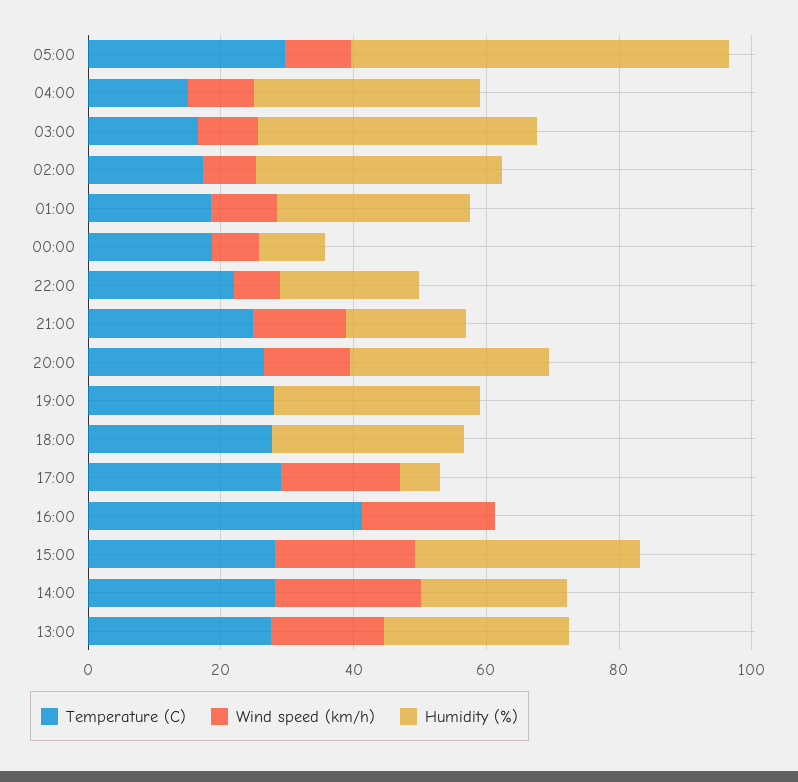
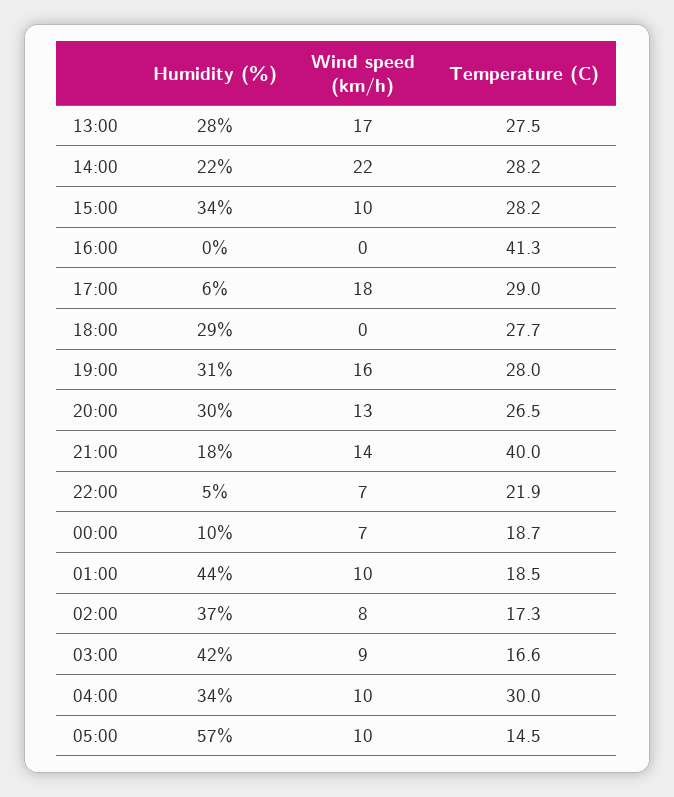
Temperature (C), 05:00: 30 -> 14.5
Temperature (C), 04:00: 15 -> 30
Humidity (%), 01:00: 30 -> 44
Humidity (%), 22:00: 20 -> 5
Temperature (C), 21:00: 25 -> 40
Wind speed (km/h), 19:00: 0 -> 16
Wind speed (km/h), 16:00: 20 -> 0
Wind speed (km/h), 15:00: 20 -> 10

